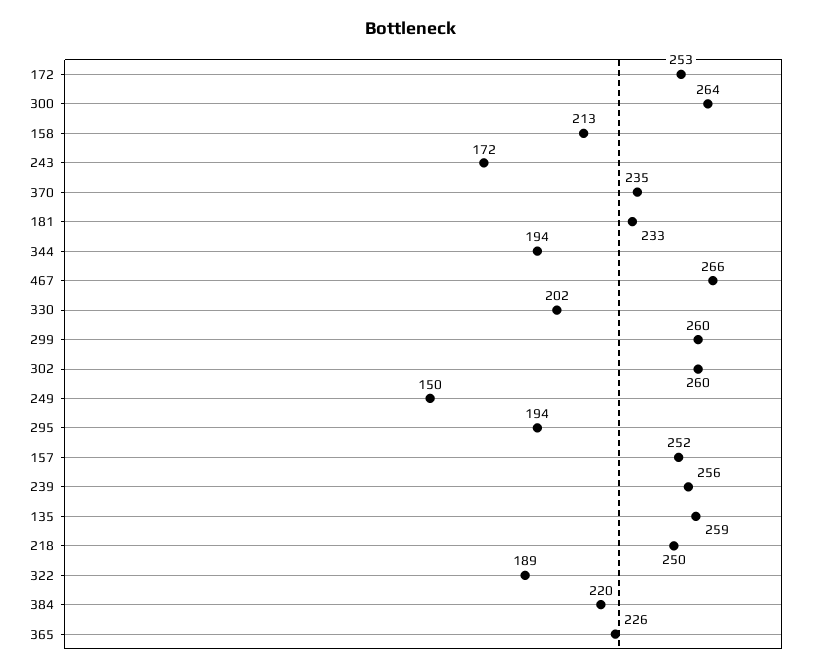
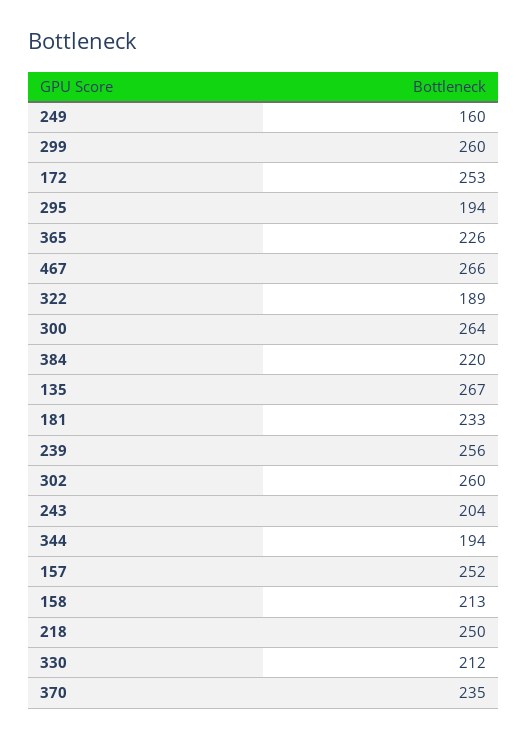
243: 172 -> 204
330: 202 -> 212
249: 150 -> 160
135: 259 -> 267

